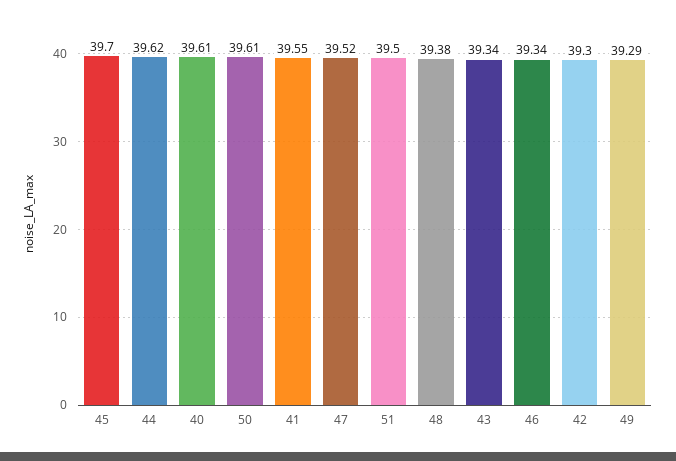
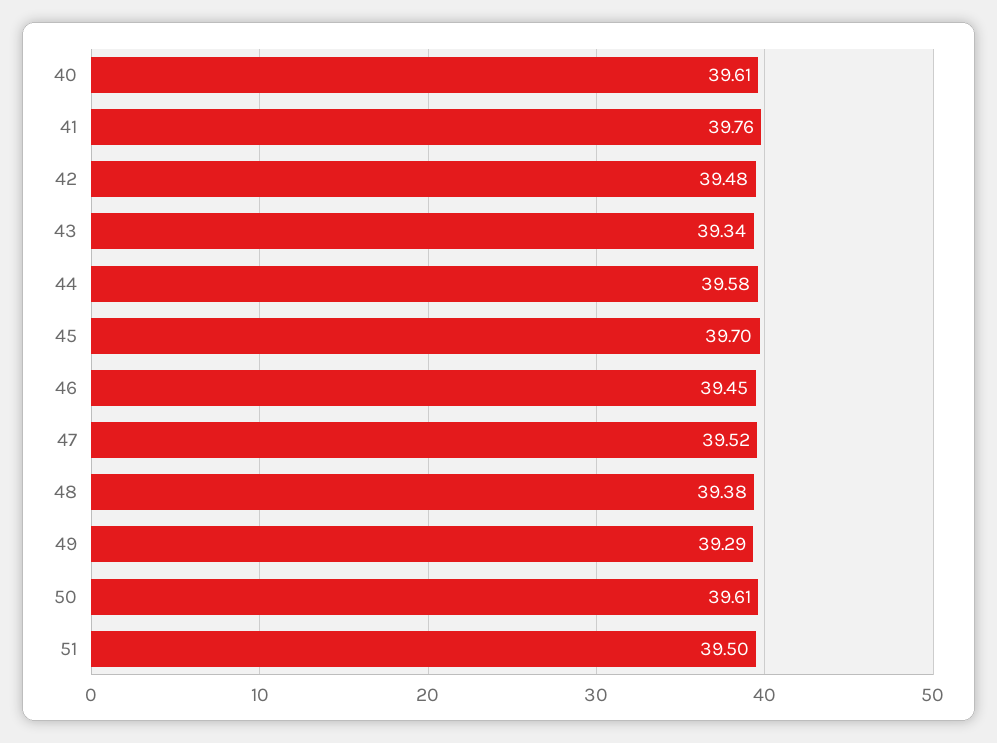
44: 39.62 -> 39.58
41: 39.55 -> 39.76
46: 39.34 -> 39.45
42: 39.3 -> 39.48

